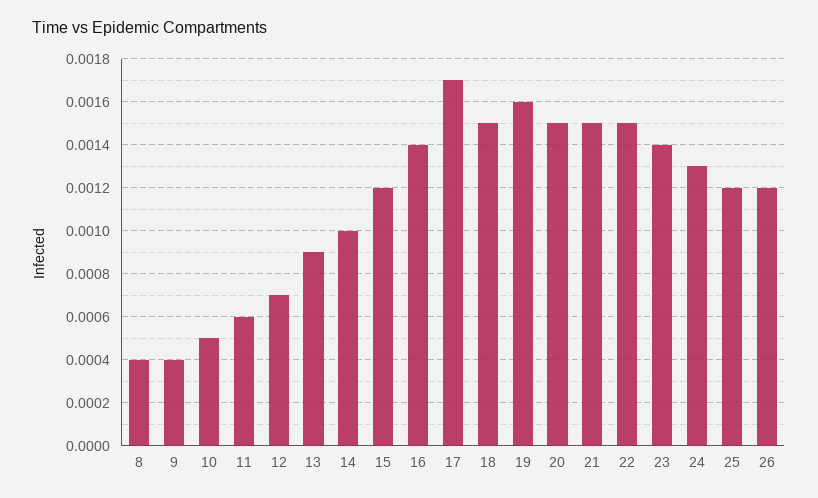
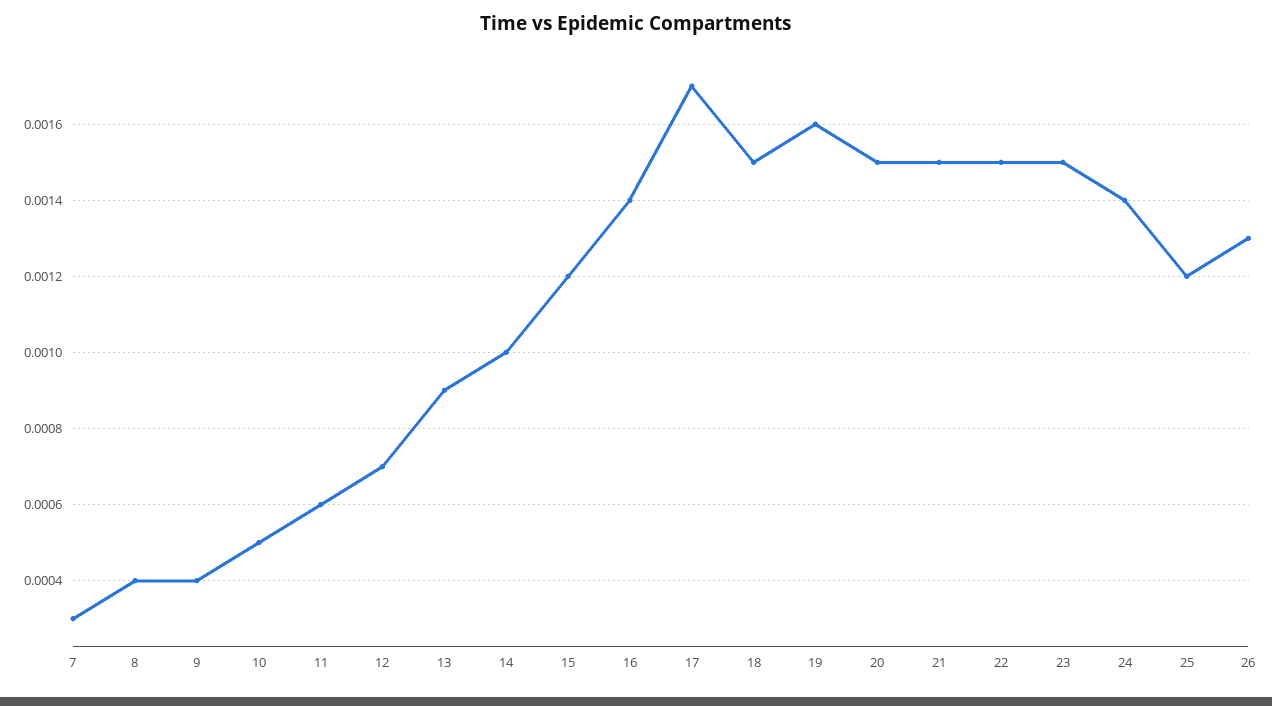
23: 0.0014 -> 0.0015
24: 0.0013 -> 0.0014
26: 0.0012 -> 0.0013
7: none -> 0.0003

